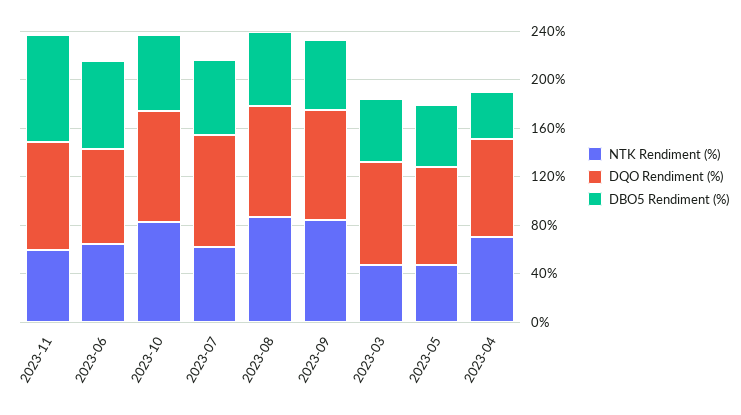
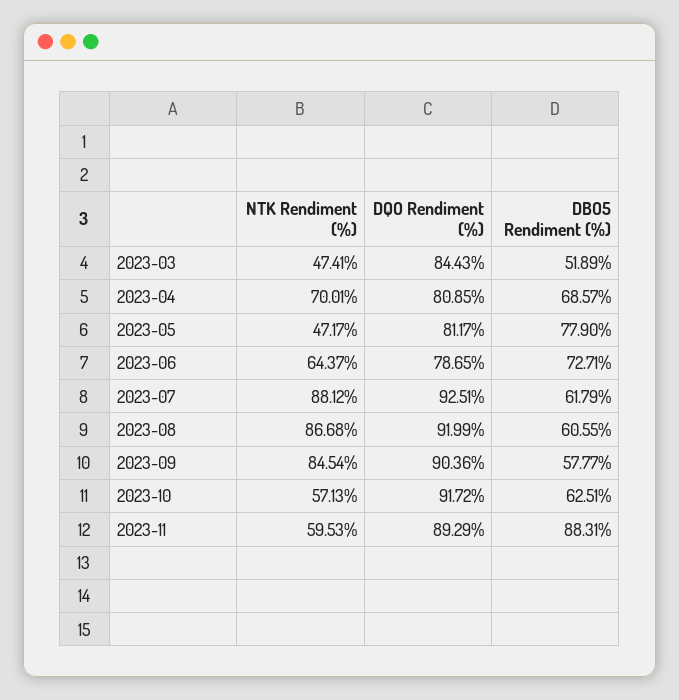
NTK Rendiment (%), 2023-10: 80 -> 57.13
NTK Rendiment (%), 2023-07: 60 -> 88.12
DBO5 Rendiment (%), 2023-05: 50 -> 77.9
DBO5 Rendiment (%), 2023-04: 40 -> 68.57

